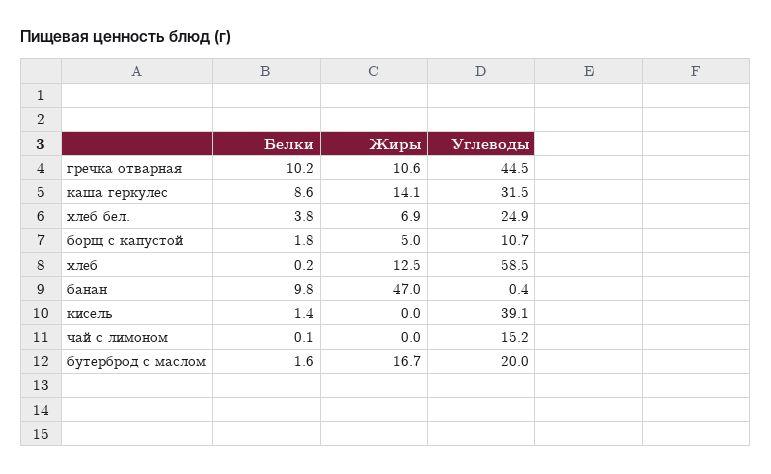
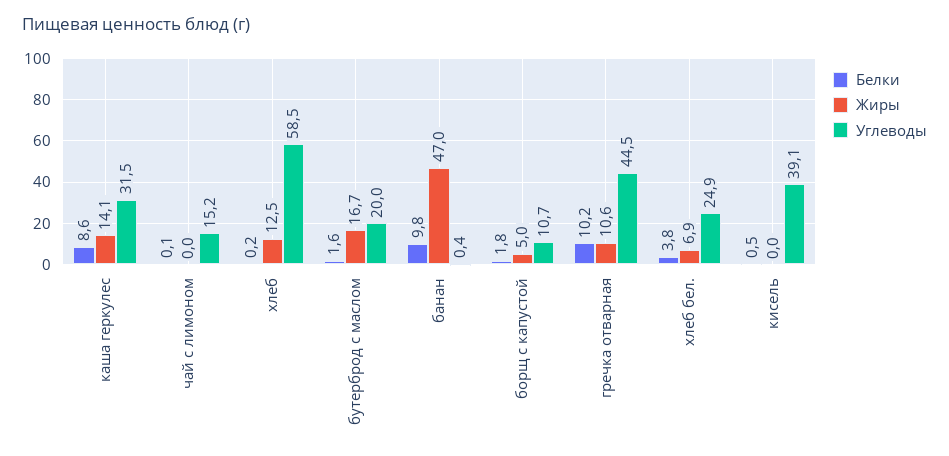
Белки, кисель: 1.4 -> 0.5

